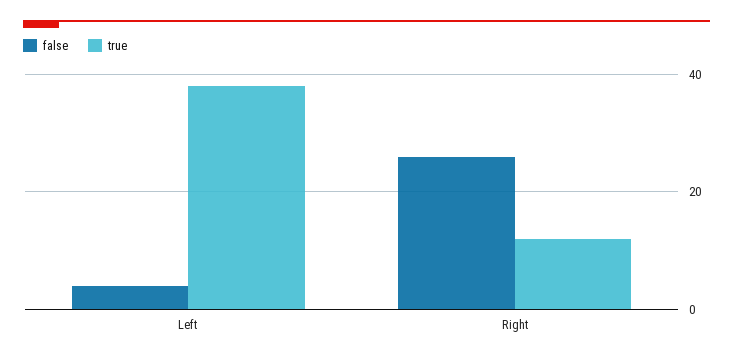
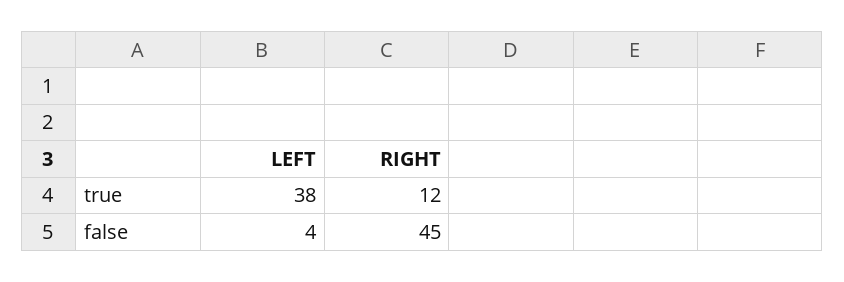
false, Right: 25 -> 45

